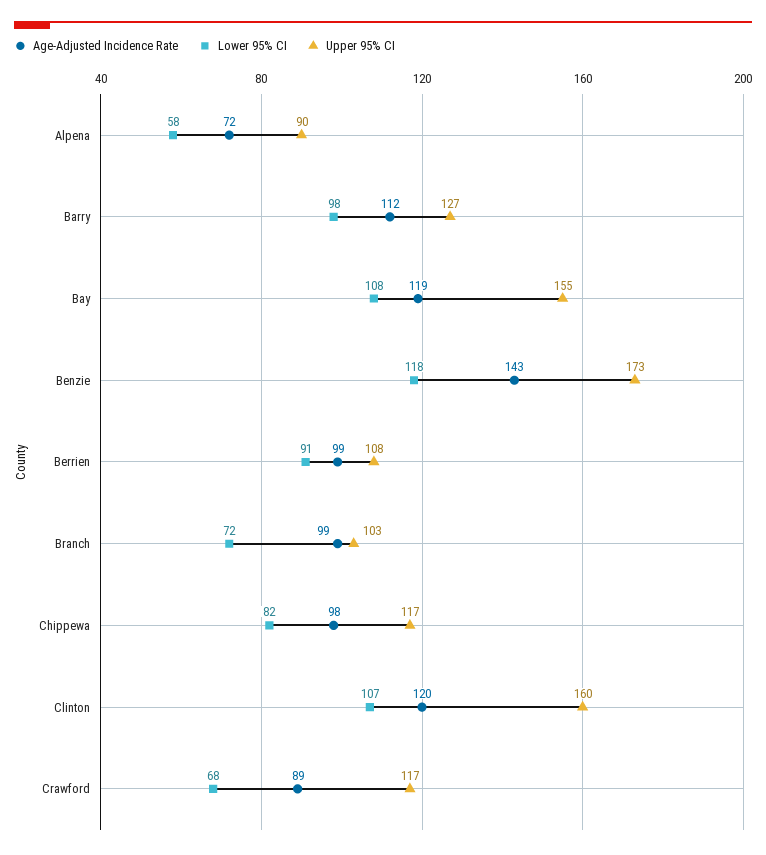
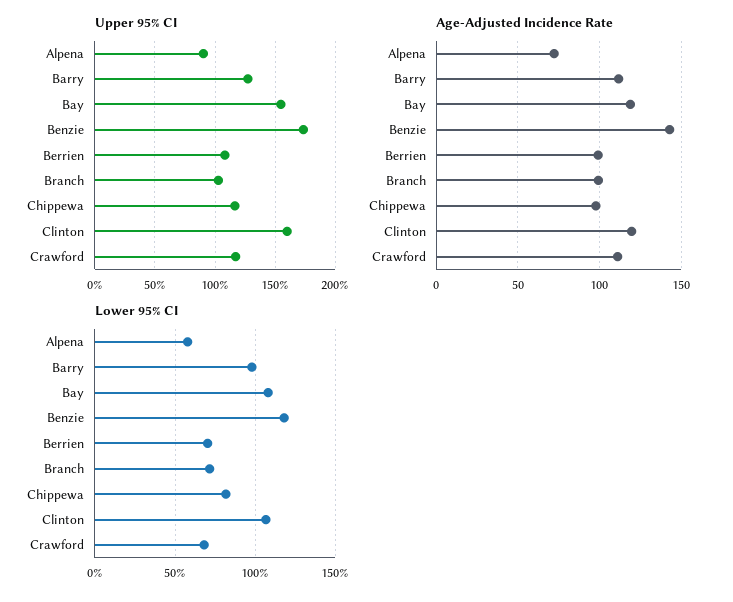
Lower 95% CI, Berrien: 91 -> 70
Age-Adjusted Incidence Rate, Crawford: 89 -> 110

